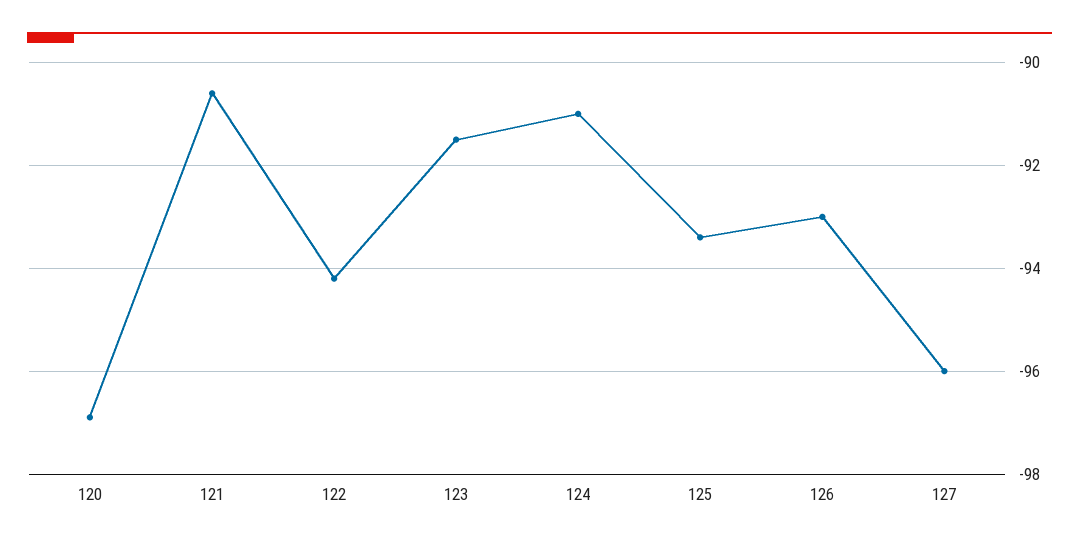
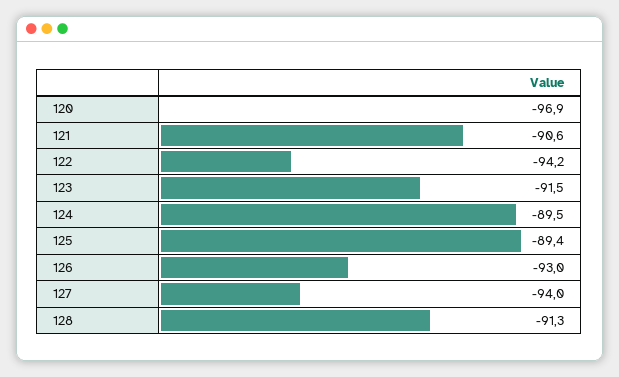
124: -91 -> -89.5
125: -93.5 -> -89.4
127: -96 -> -94
128: none -> -91.3

